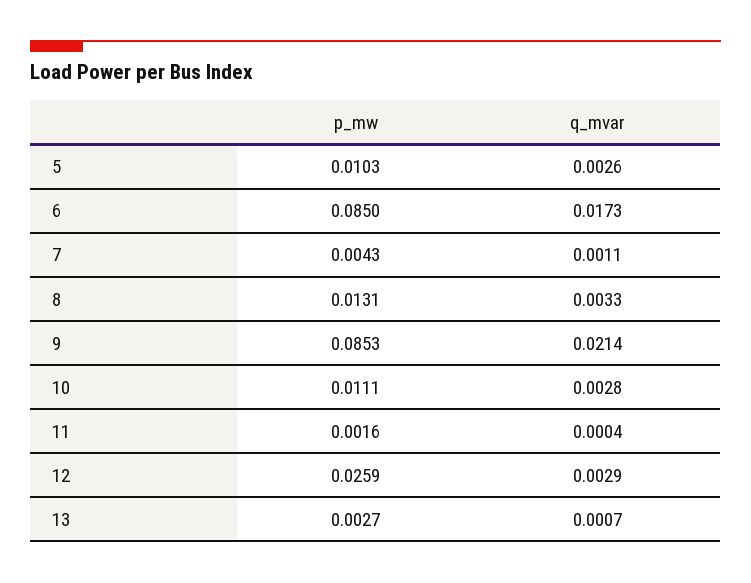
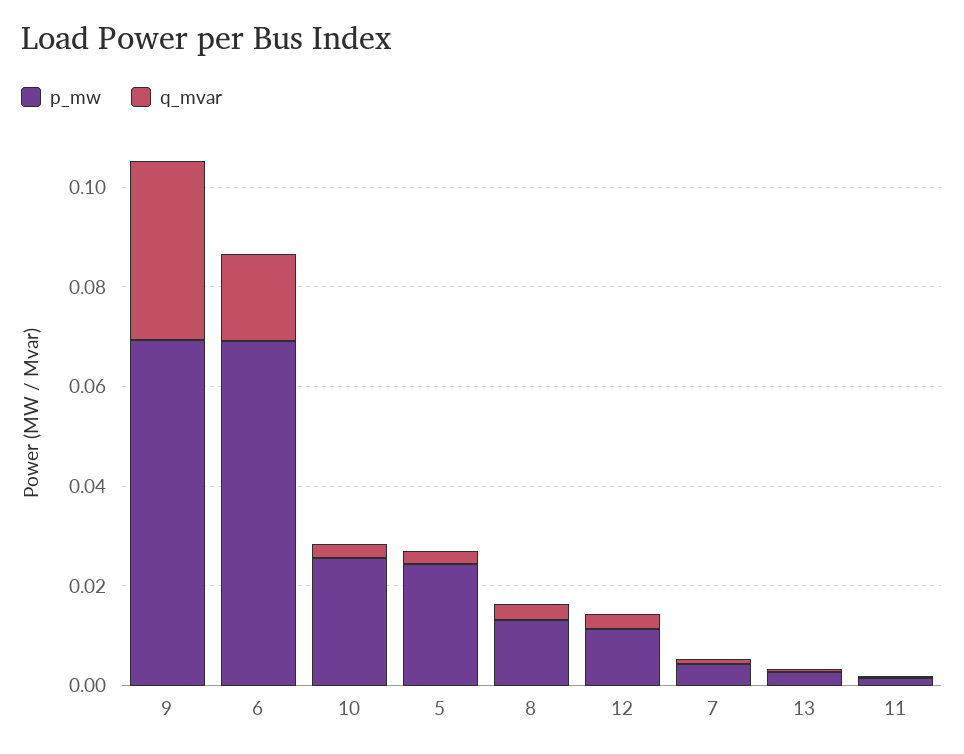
p_mw, 5: 0.0103 -> 0.025
p_mw, 6: 0.085 -> 0.07
p_mw, 9: 0.0853 -> 0.07
q_mvar, 9: 0.0214 -> 0.035
p_mw, 10: 0.0111 -> 0.025
p_mw, 12: 0.0259 -> 0.01

